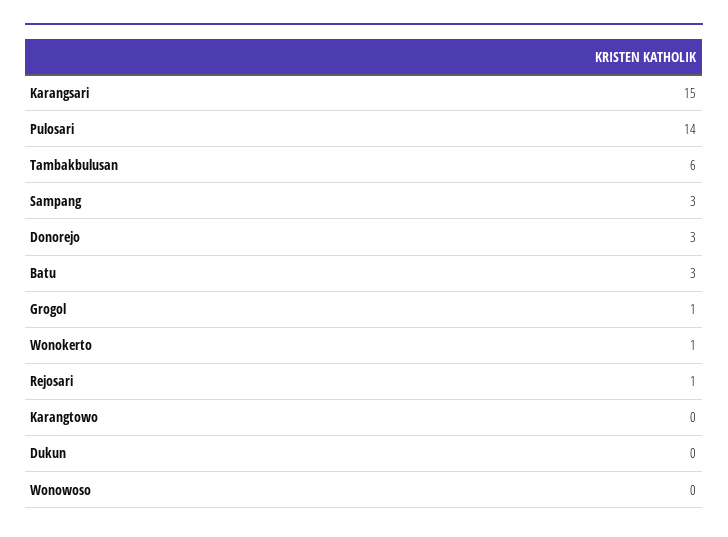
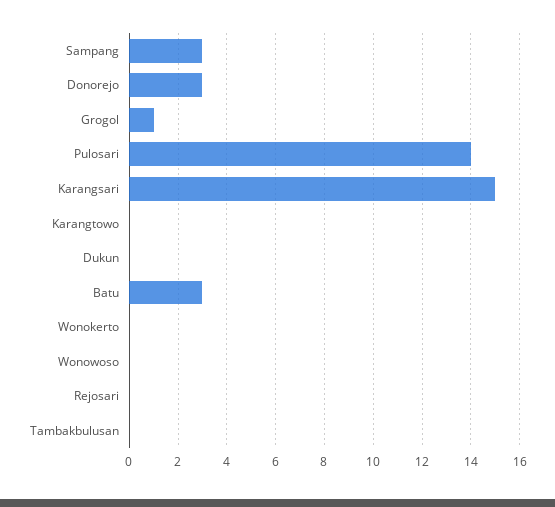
Tambakbulusan: 6 -> 0
Wonokerto: 1 -> 0
Rejosari: 1 -> 0

